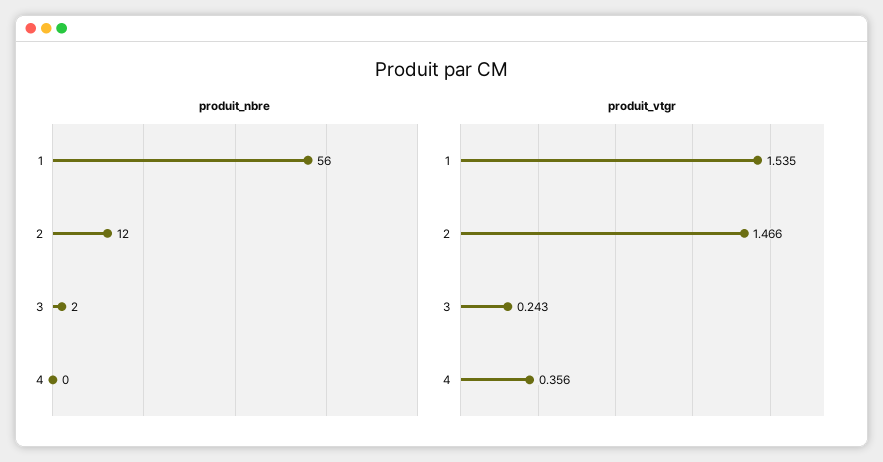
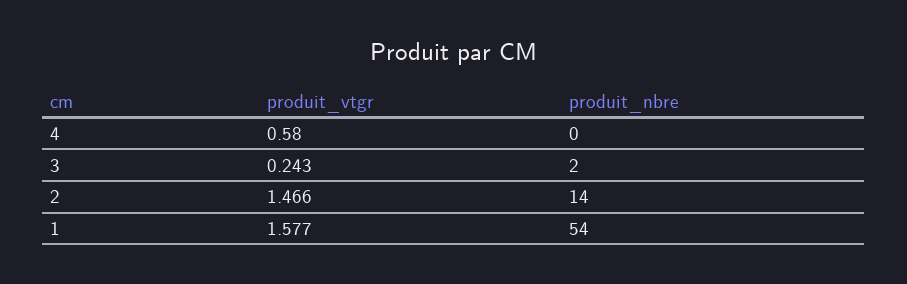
produit_nbre, 1: 56 -> 54
produit_nbre, 2: 12 -> 14
produit_vtgr, 1: 1.535 -> 1.577
produit_vtgr, 4: 0.356 -> 0.58

